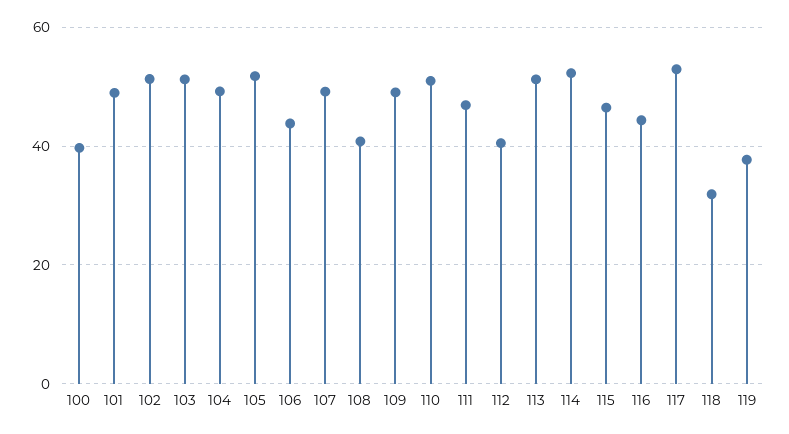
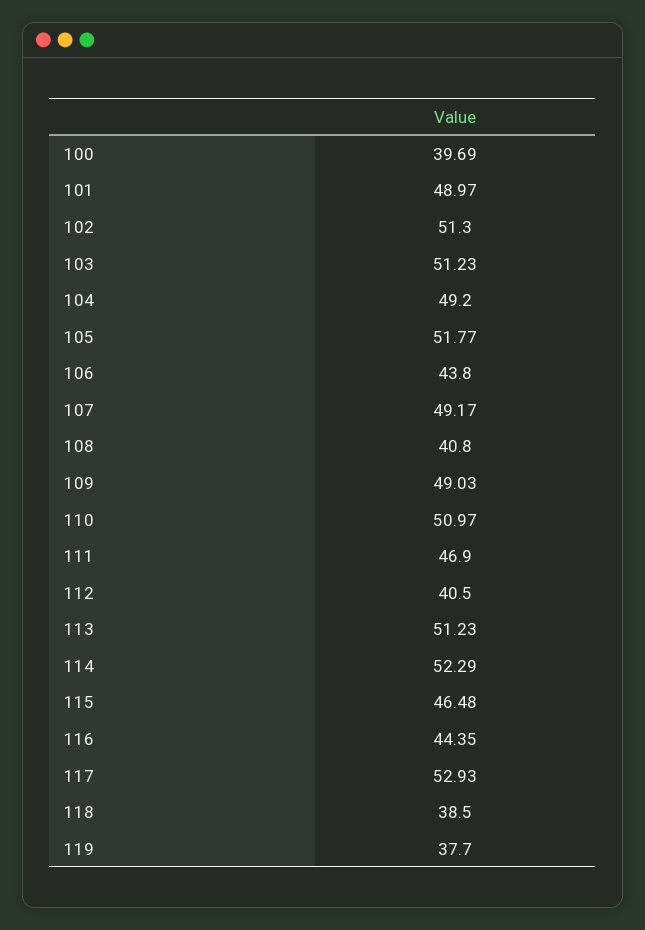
118: 32 -> 38.5

